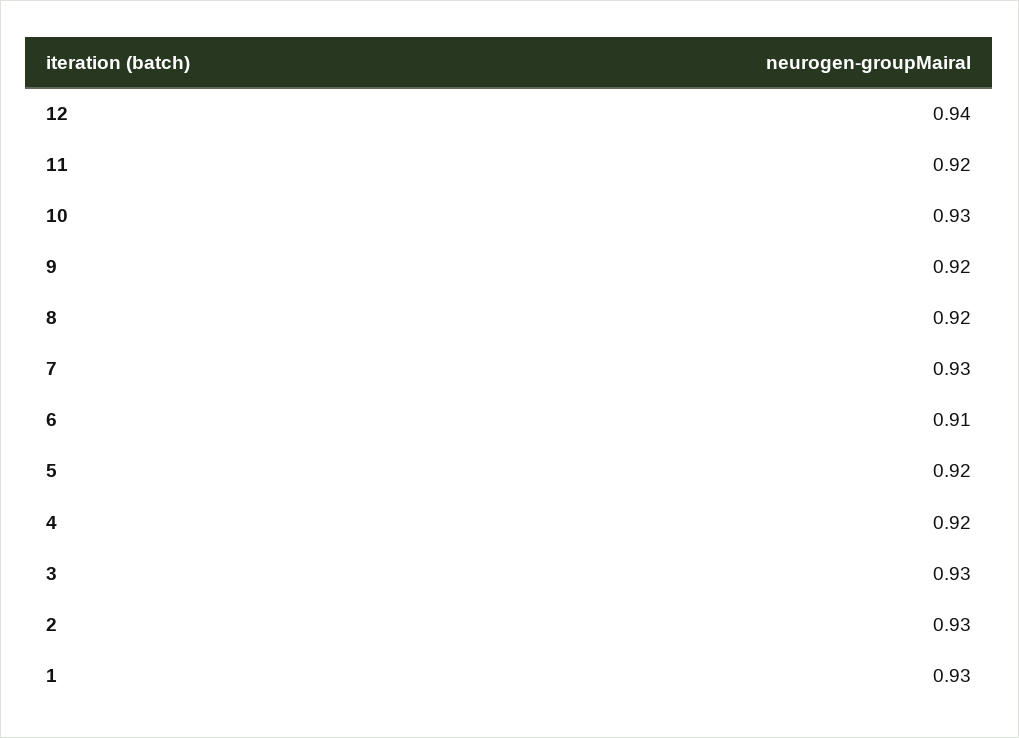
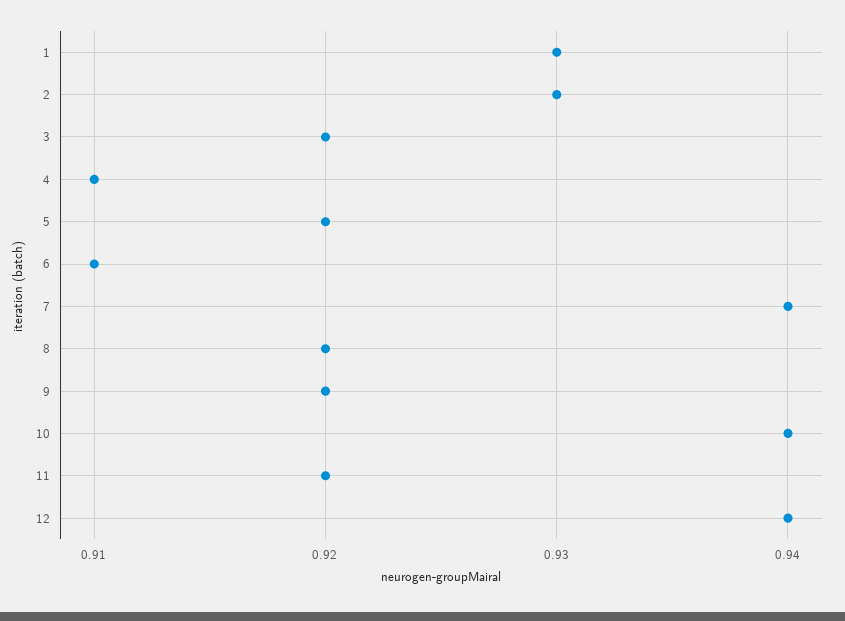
10: 0.93 -> 0.94
7: 0.93 -> 0.94
4: 0.92 -> 0.91
3: 0.93 -> 0.92

